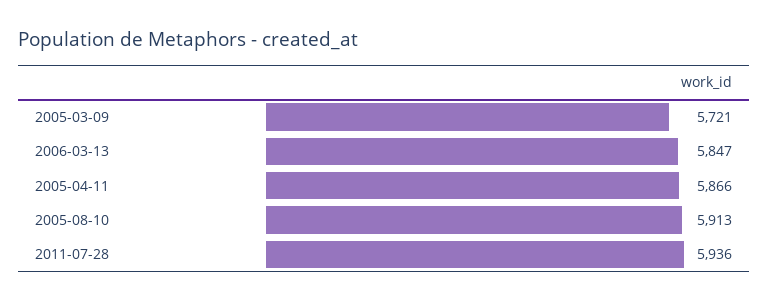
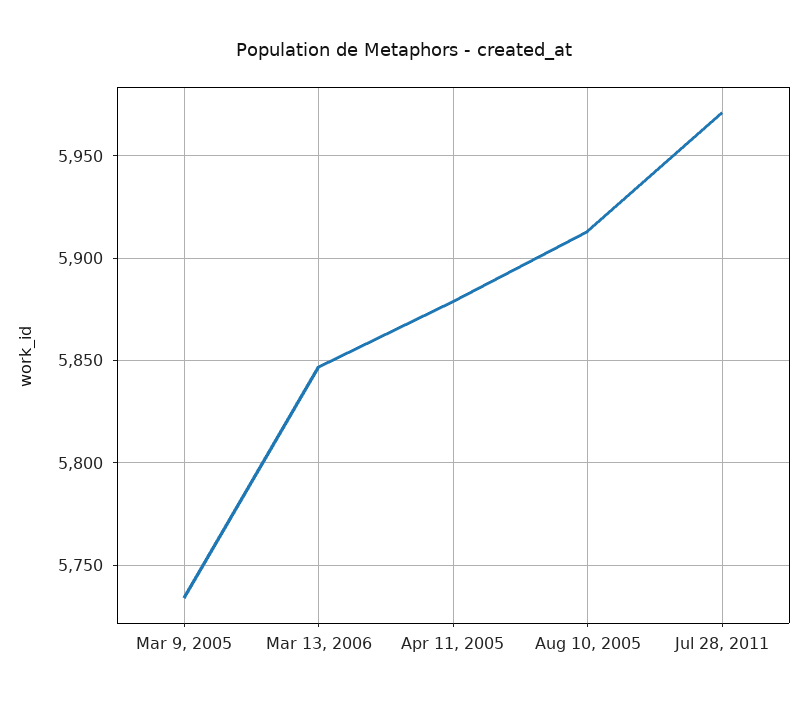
2005-03-09: 5721 -> 5735
2005-04-11: 5866 -> 5880
2011-07-28: 5936 -> 5970

